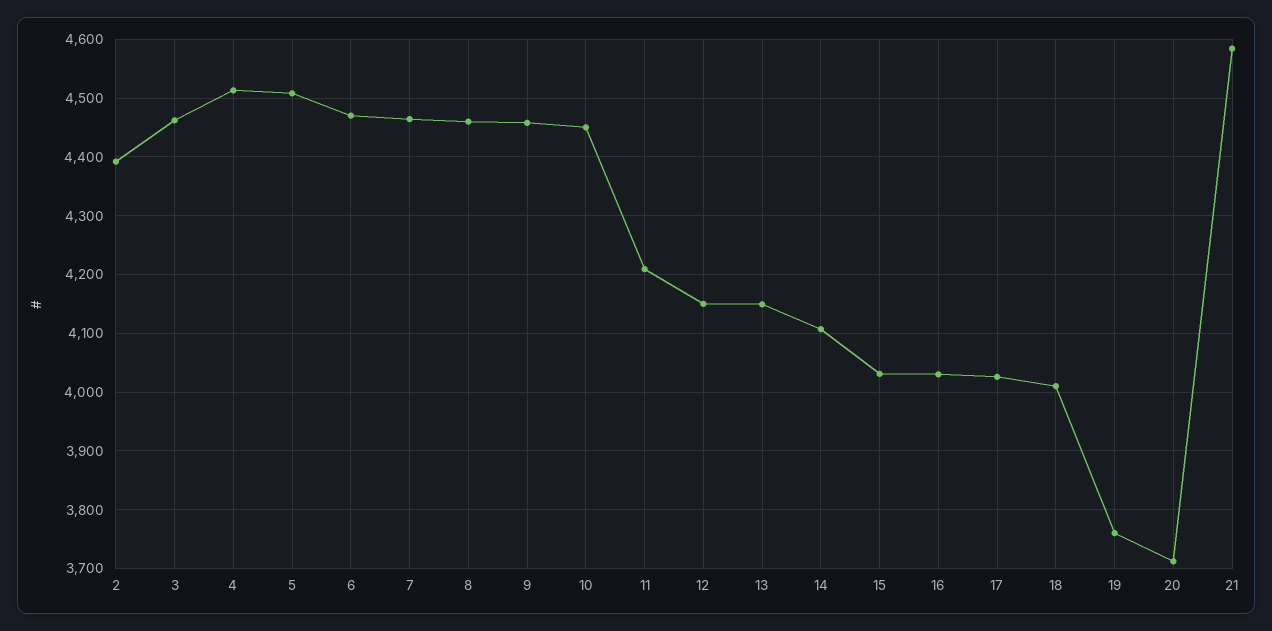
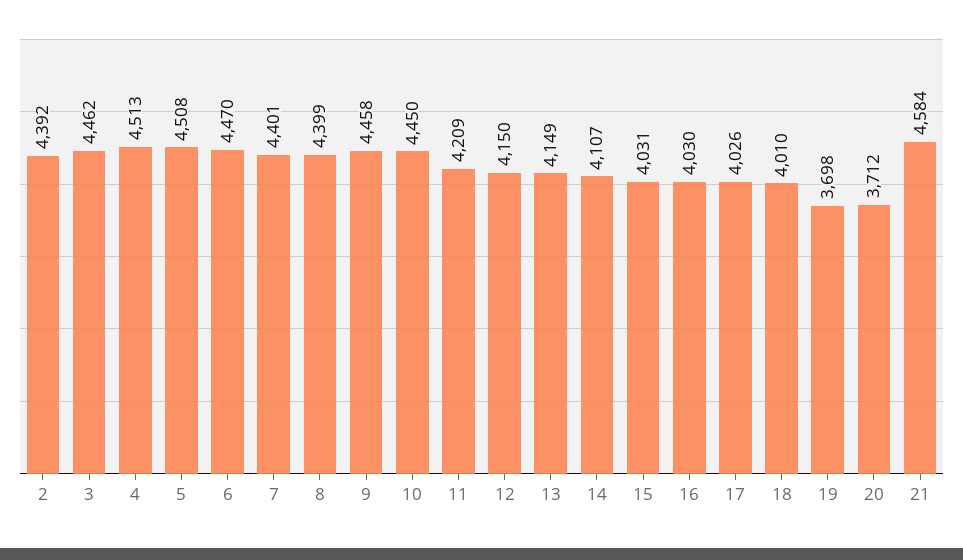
7: 4460 -> 4401
8: 4460 -> 4399
19: 3760 -> 3698

